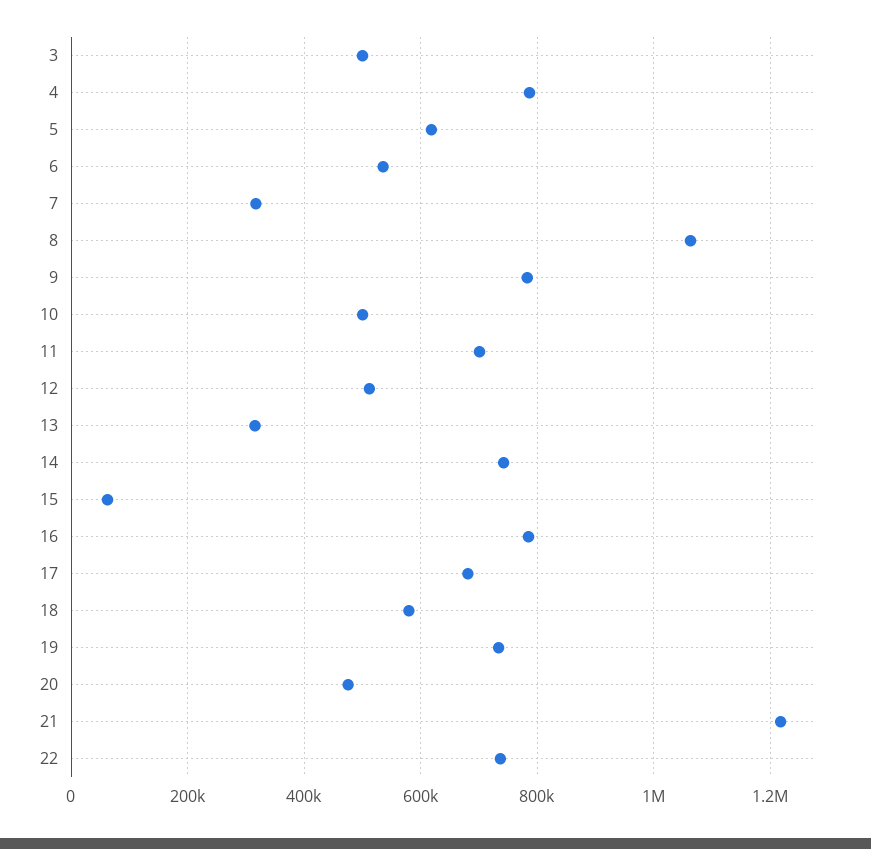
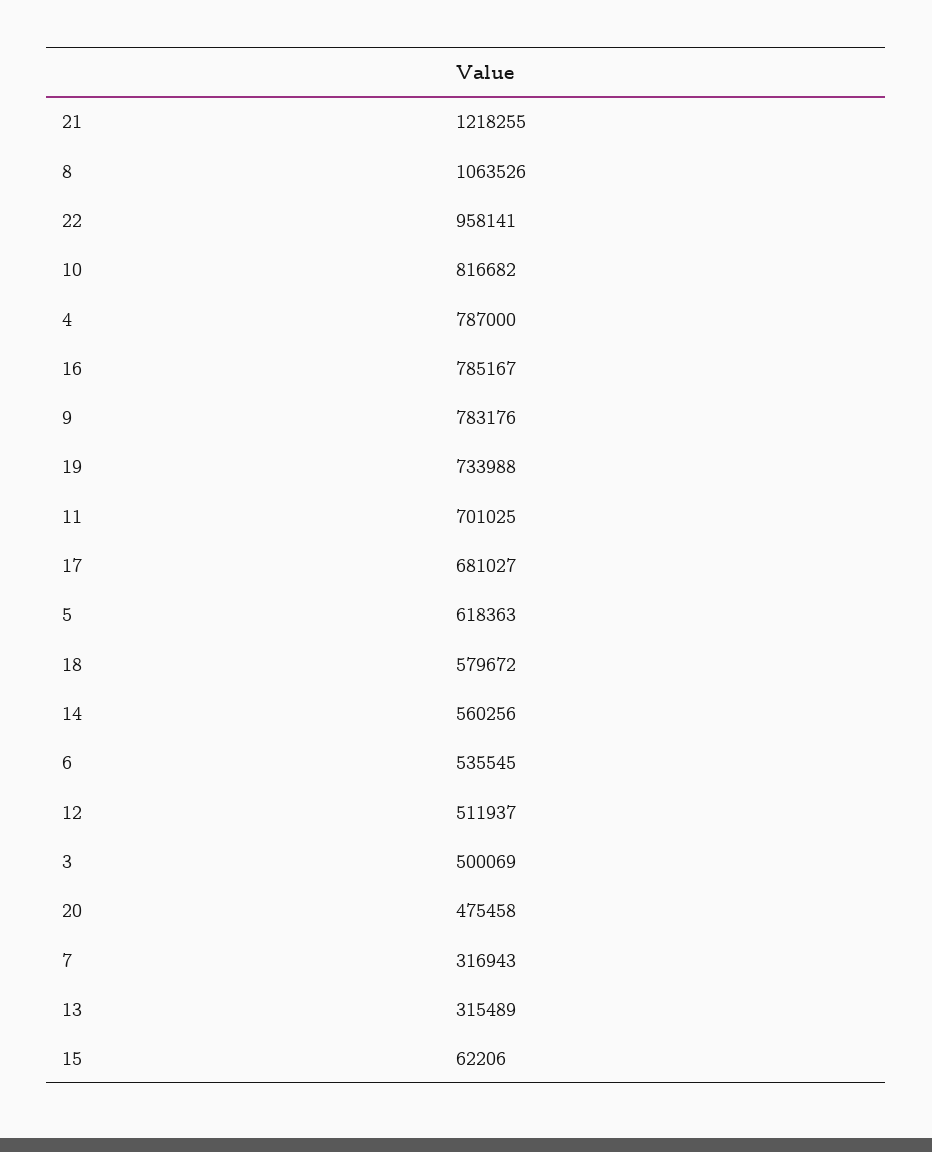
10: 500000 -> 816682
14: 740000 -> 560256
22: 740000 -> 958141

